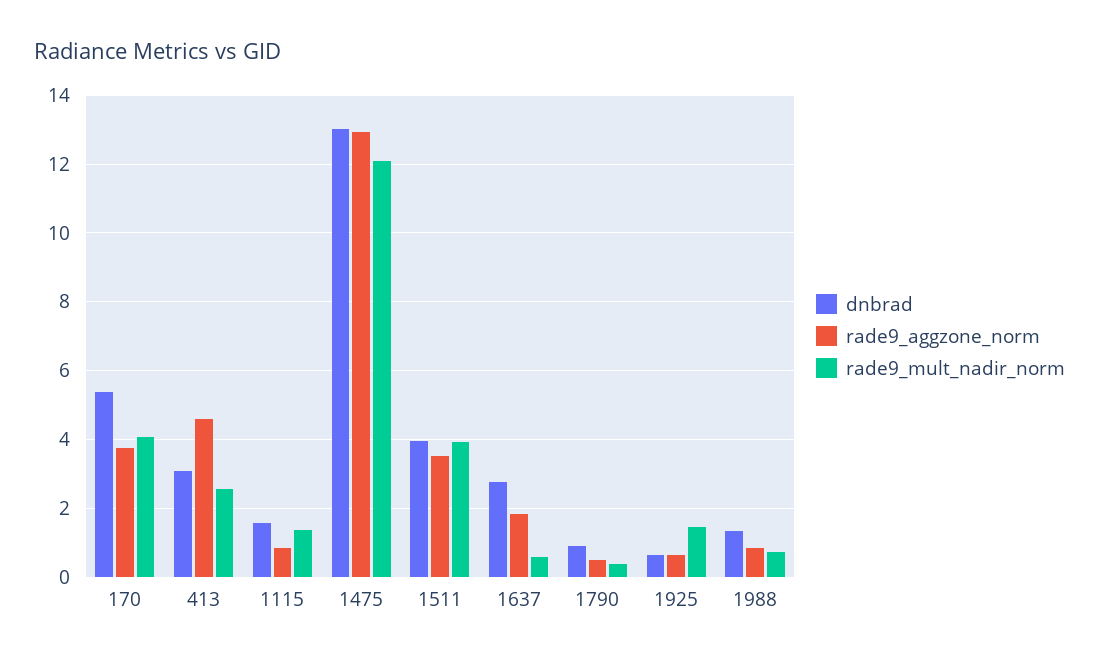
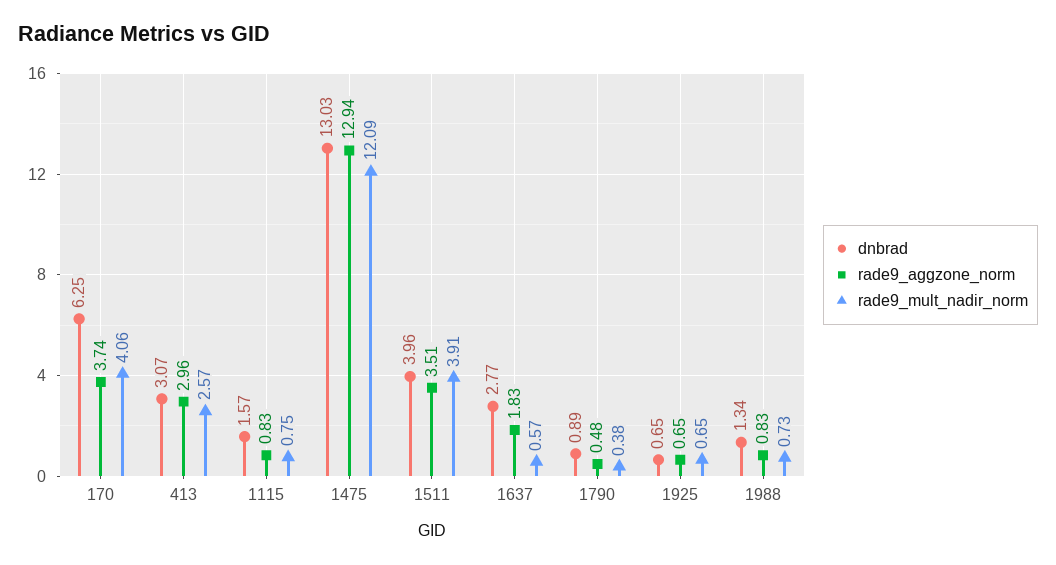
dnbrad, 170: 5.4 -> 6.25
rade9_aggzone_norm, 413: 4.6 -> 2.96
rade9_mult_nadir_norm, 1115: 1.4 -> 0.75
rade9_mult_nadir_norm, 1925: 1.4 -> 0.65

